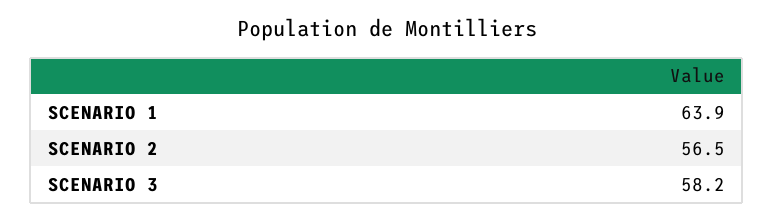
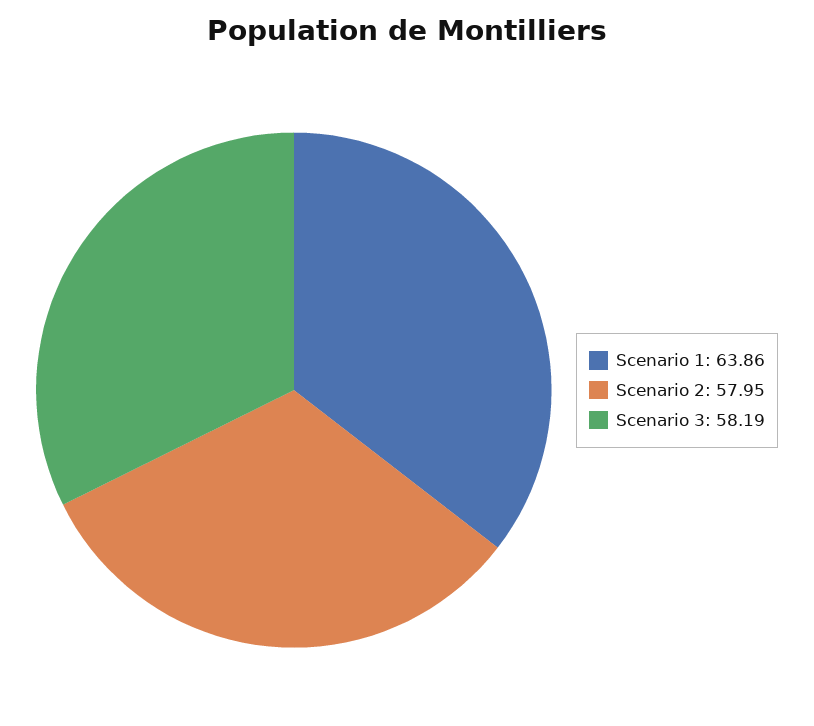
SCENARIO 2: 56.5 -> 57.95

